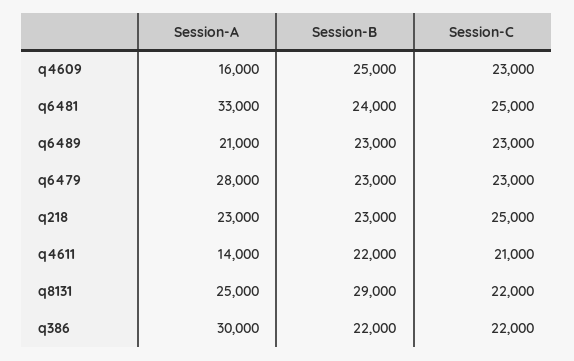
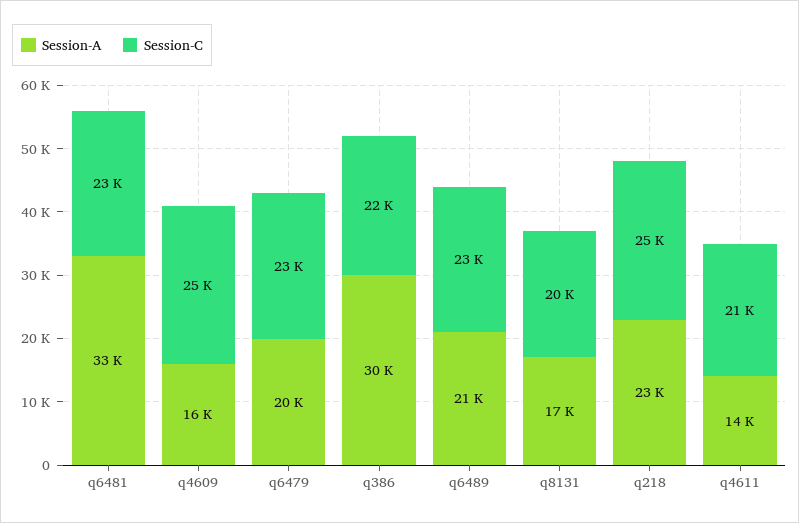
Session-B, q4609: 25000 -> none
Session-C, q4609: 23000 -> 25000
Session-B, q6481: 24000 -> none
Session-C, q6481: 25000 -> 23000
Session-B, q6489: 23000 -> none
Session-A, q6479: 28000 -> 20000
Session-B, q6479: 23000 -> none
Session-B, q218: 23000 -> none
Session-B, q4611: 22000 -> none
Session-A, q8131: 25000 -> 17000
Session-B, q8131: 29000 -> none
Session-C, q8131: 22000 -> 20000
Session-B, q386: 22000 -> none

